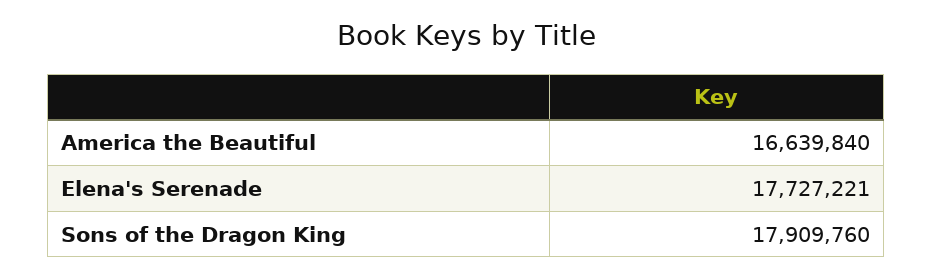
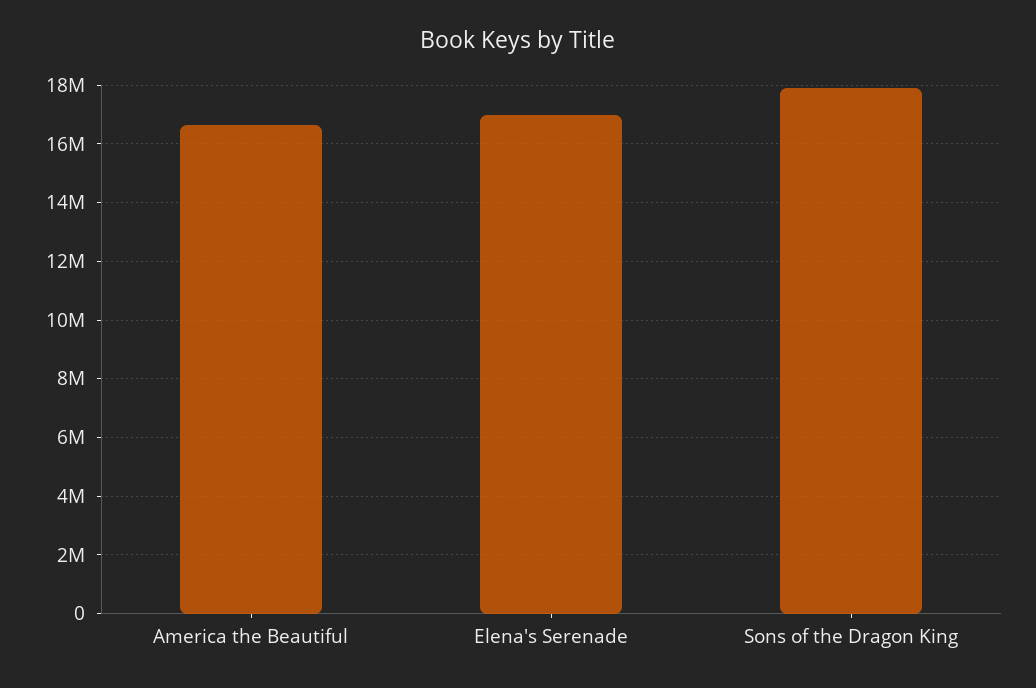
Elena's Serenade: 17727221 -> 17000000

